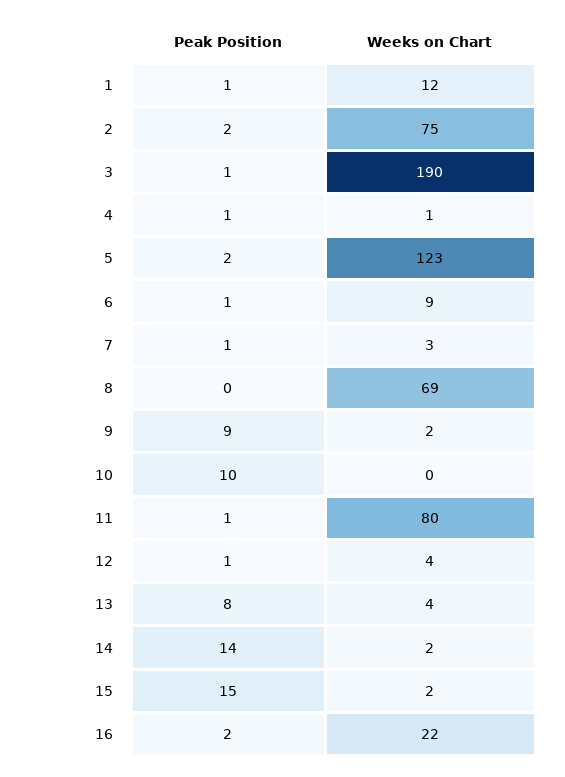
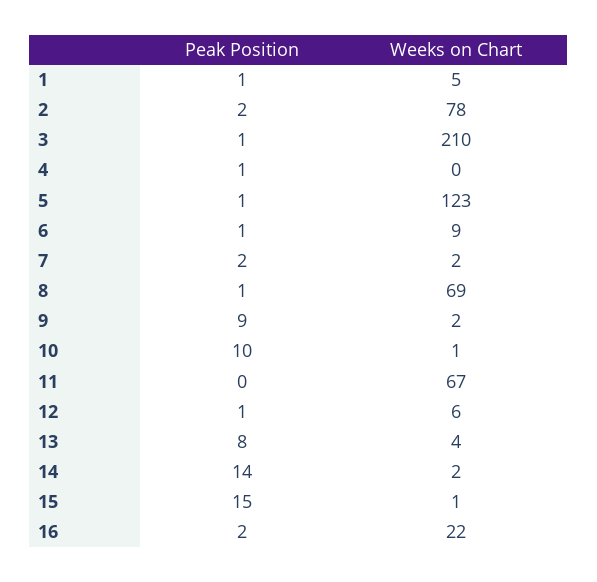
Weeks on Chart, 1: 12 -> 5
Weeks on Chart, 2: 75 -> 78
Weeks on Chart, 3: 190 -> 210
Weeks on Chart, 4: 1 -> 0
Peak Position, 5: 2 -> 1
Peak Position, 7: 1 -> 2
Weeks on Chart, 7: 3 -> 2
Peak Position, 8: 0 -> 1
Weeks on Chart, 10: 0 -> 1
Peak Position, 11: 1 -> 0
Weeks on Chart, 11: 80 -> 67
Weeks on Chart, 12: 4 -> 6
Weeks on Chart, 15: 2 -> 1

